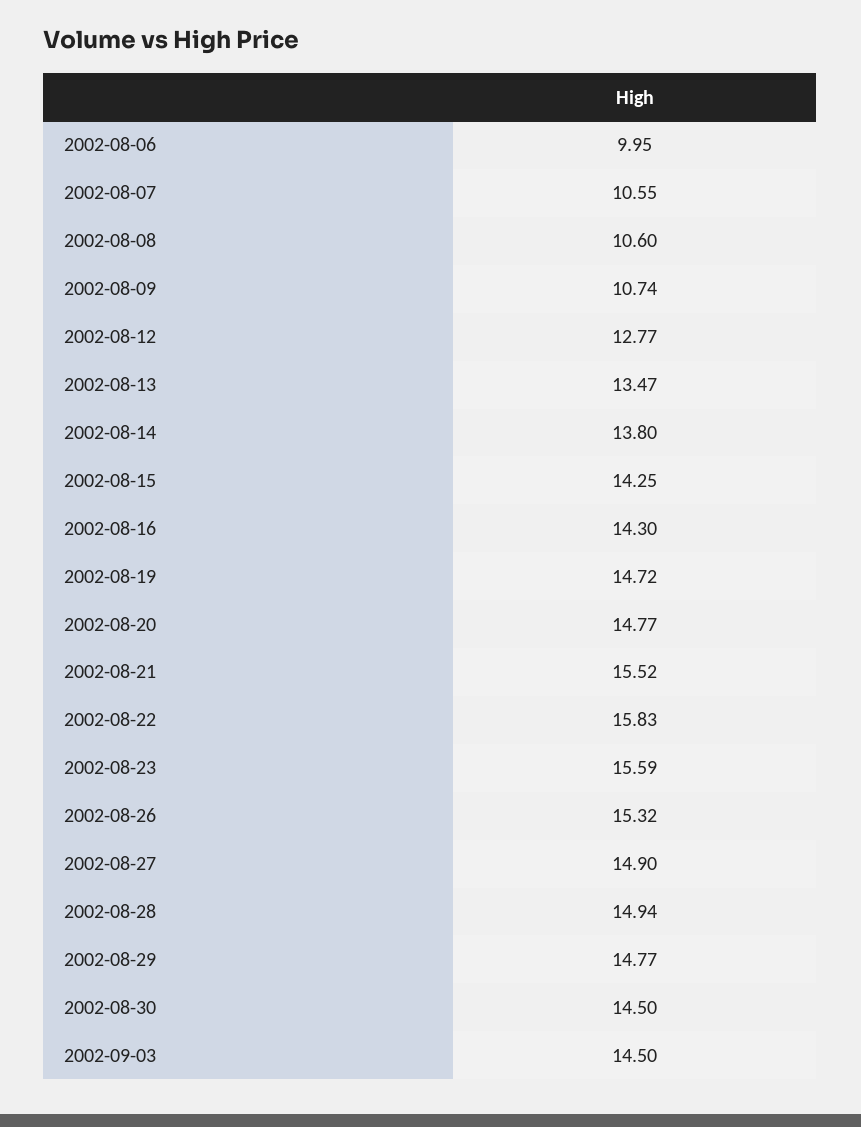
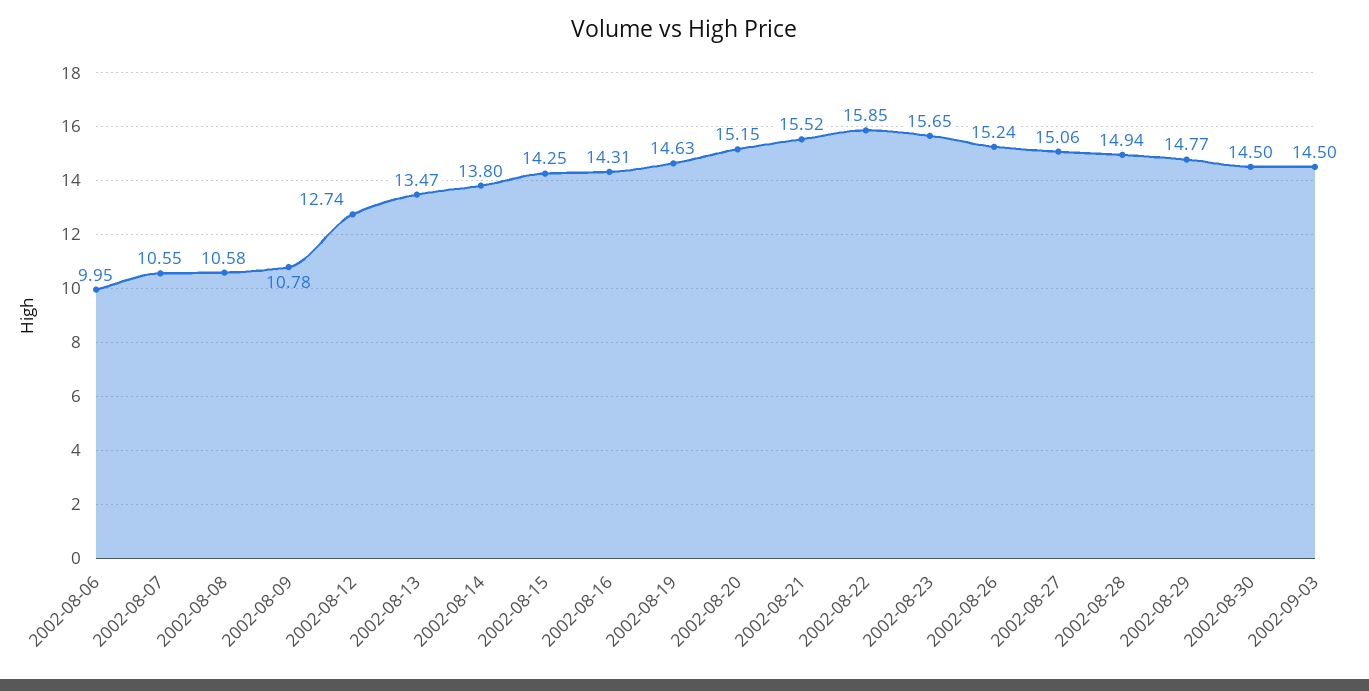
2002-08-08: 10.6 -> 10.58
2002-08-09: 10.74 -> 10.78
2002-08-12: 12.77 -> 12.74
2002-08-16: 14.3 -> 14.31
2002-08-19: 14.72 -> 14.63
2002-08-20: 14.77 -> 15.15
2002-08-22: 15.83 -> 15.85
2002-08-23: 15.59 -> 15.65
2002-08-26: 15.32 -> 15.24
2002-08-27: 14.9 -> 15.06

